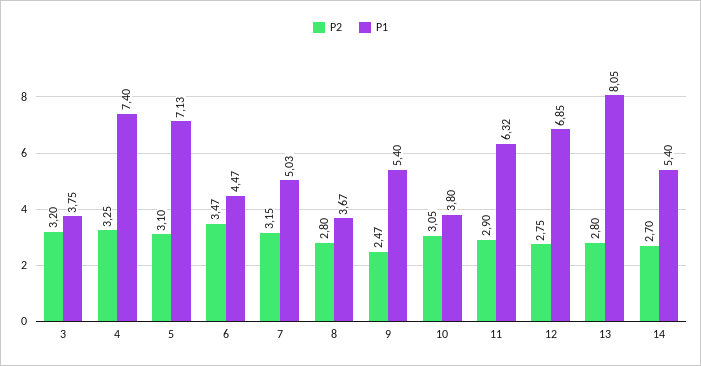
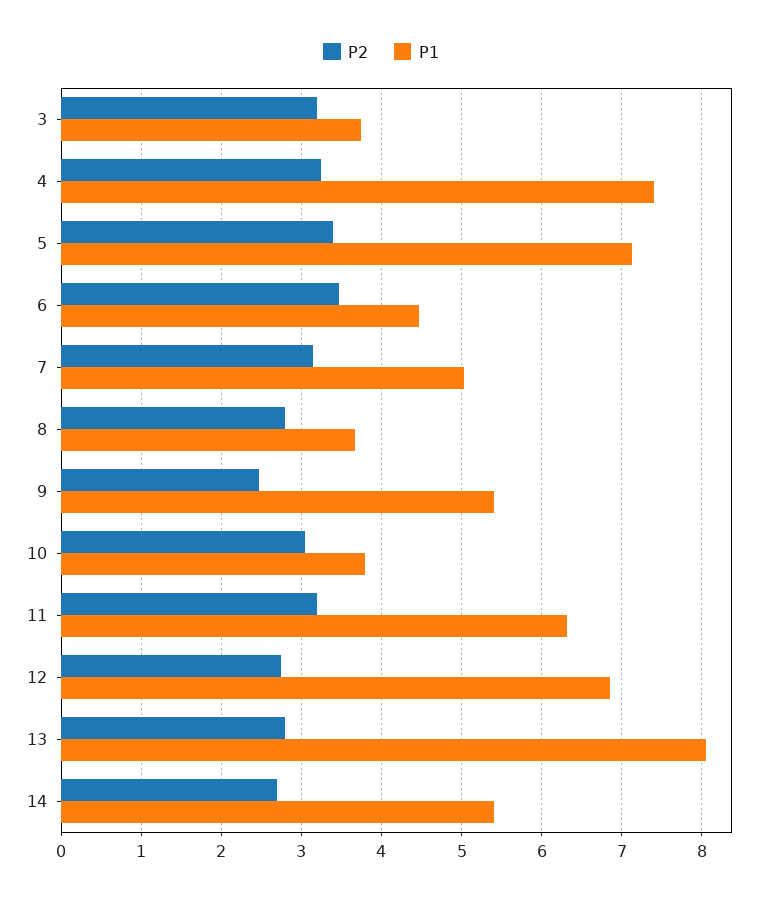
P2, 5: 3.1 -> 3.4
P2, 11: 2.9 -> 3.2

